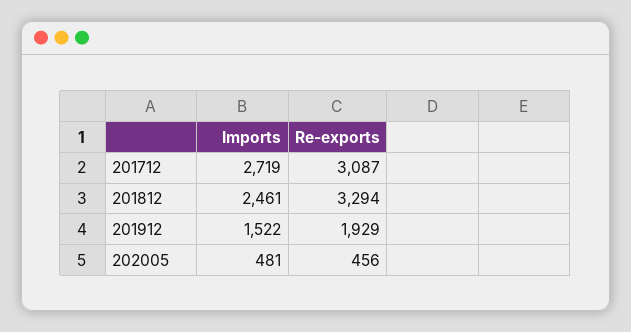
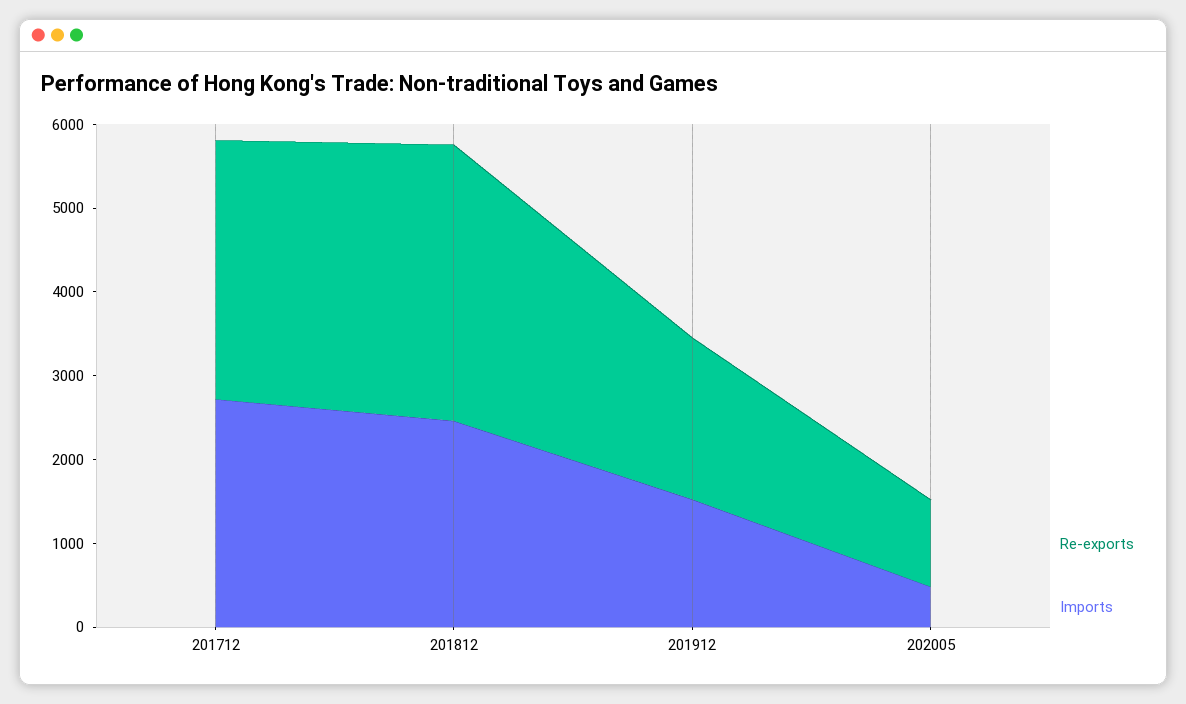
Re-exports, 202005: 456 -> 1000

